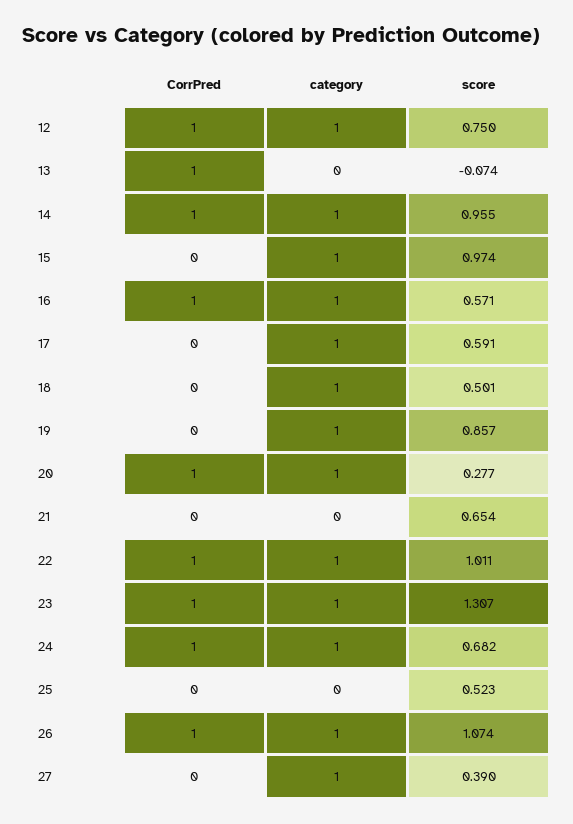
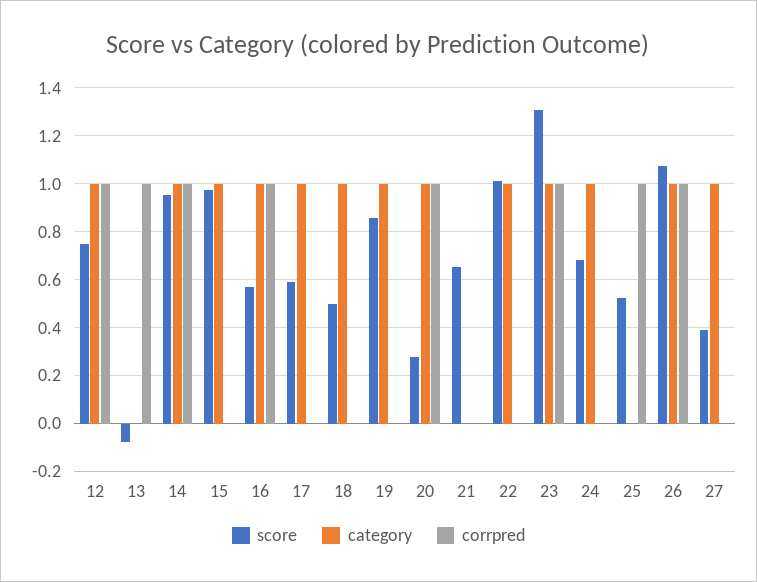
CorrPred, 22: 1 -> 0
CorrPred, 24: 1 -> 0
CorrPred, 25: 0 -> 1

